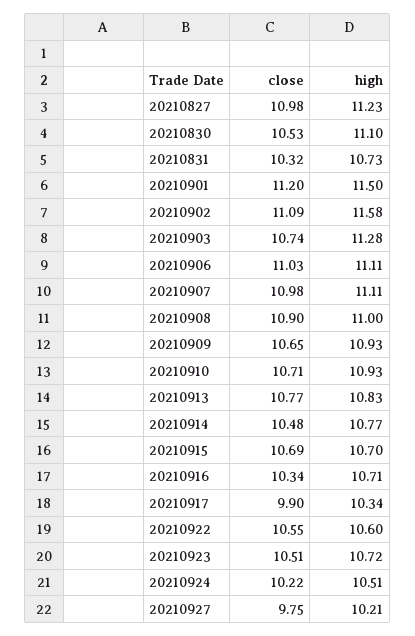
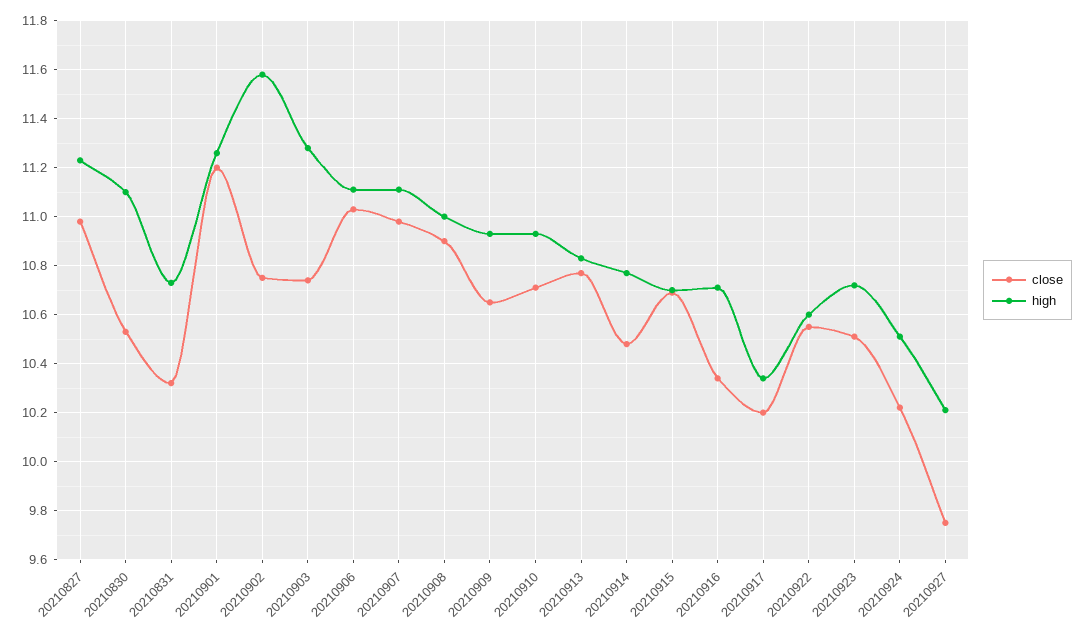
high, 20210901: 11.5 -> 11.25
close, 20210902: 11.09 -> 10.75
close, 20210917: 9.9 -> 10.2

